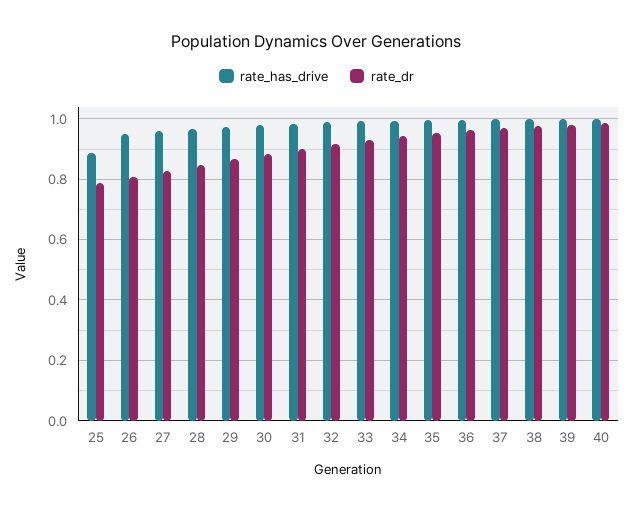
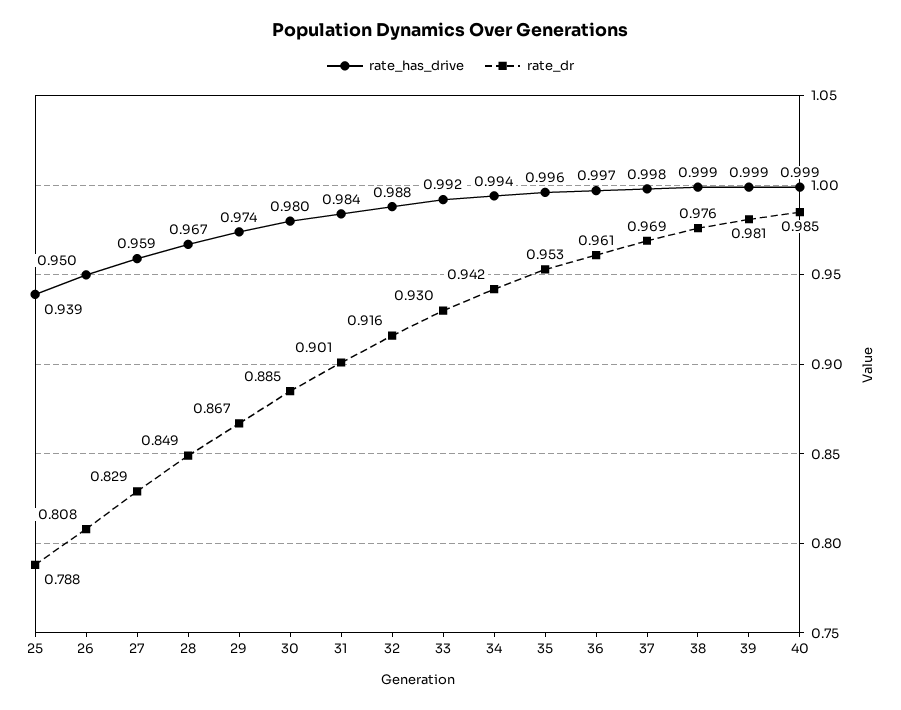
rate_has_drive, 25: 0.88 -> 0.939

